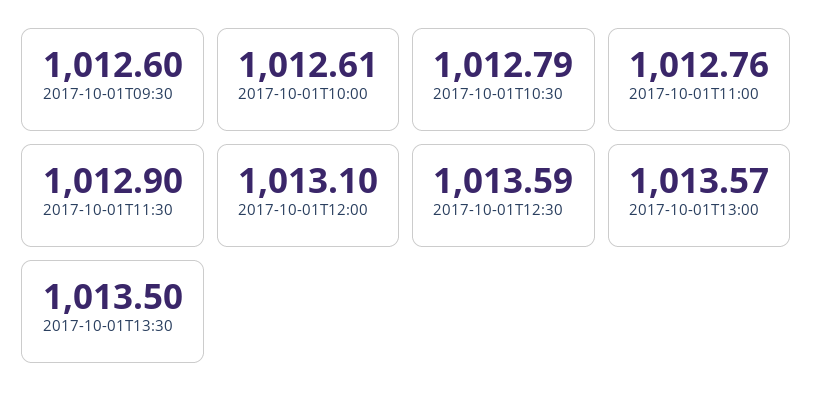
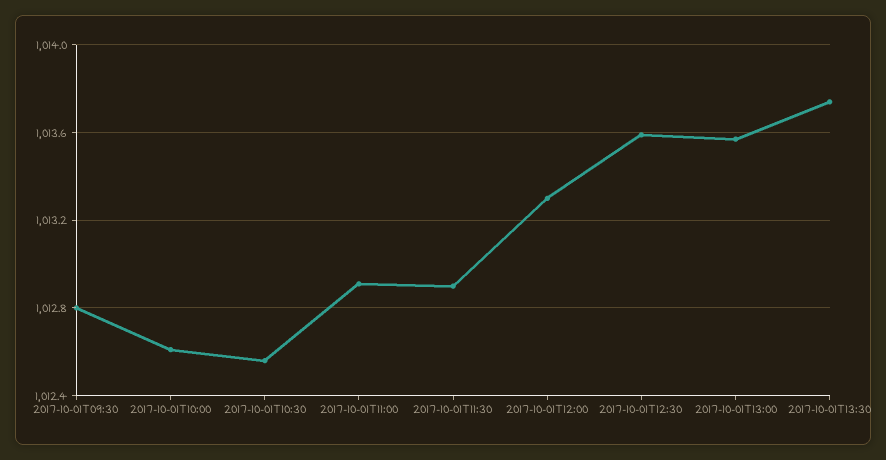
2017-10-01T09:30: 1012.6 -> 1012.8
2017-10-01T10:30: 1012.79 -> 1012.55
2017-10-01T11:00: 1012.76 -> 1012.9
2017-10-01T12:00: 1013.1 -> 1013.3
2017-10-01T13:30: 1013.5 -> 1013.75

